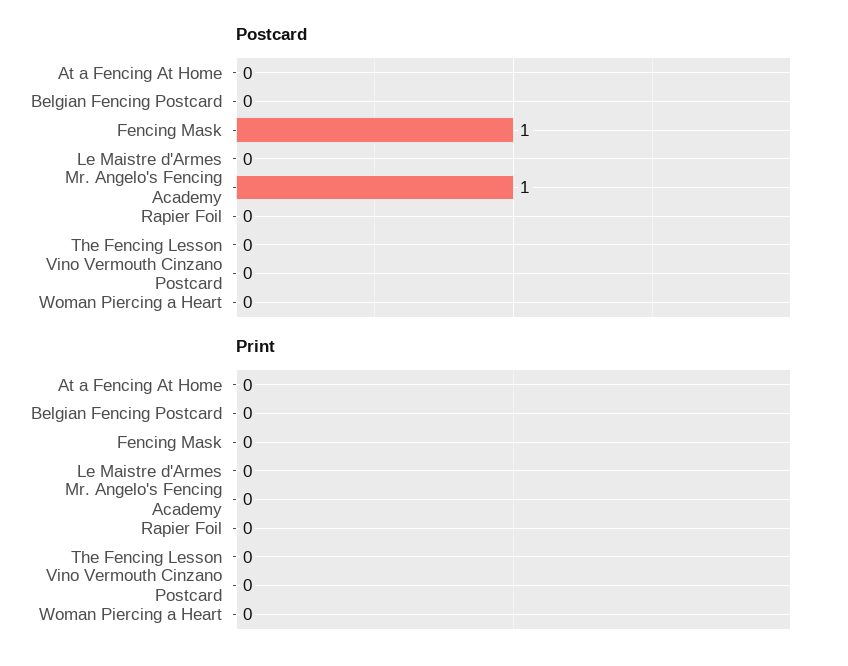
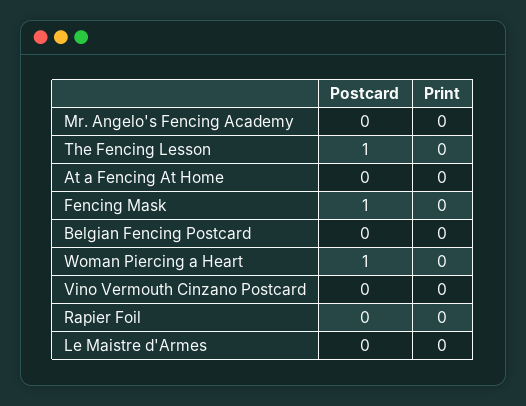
Postcard, Mr. Angelo's Fencing Academy: 1 -> 0
Postcard, The Fencing Lesson: 0 -> 1
Postcard, Woman Piercing a Heart: 0 -> 1

